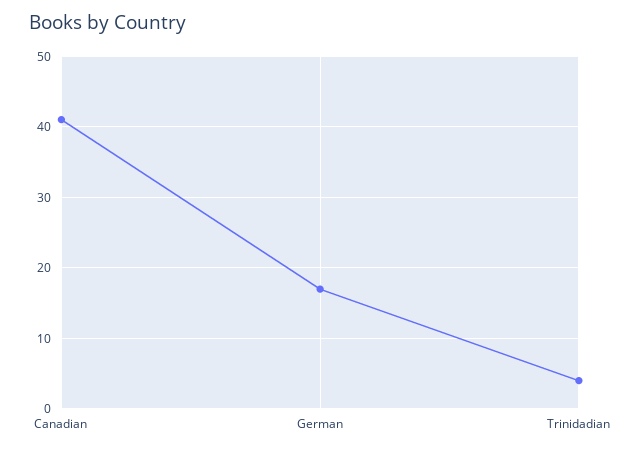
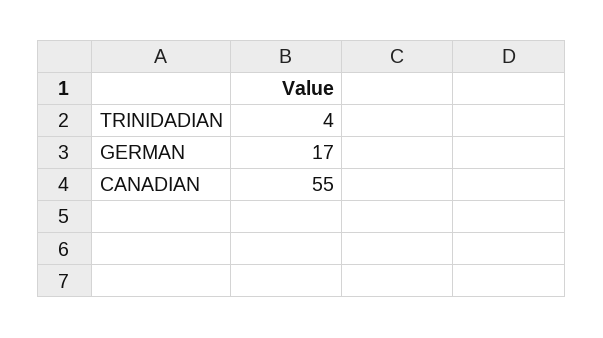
Canadian: 41 -> 55

